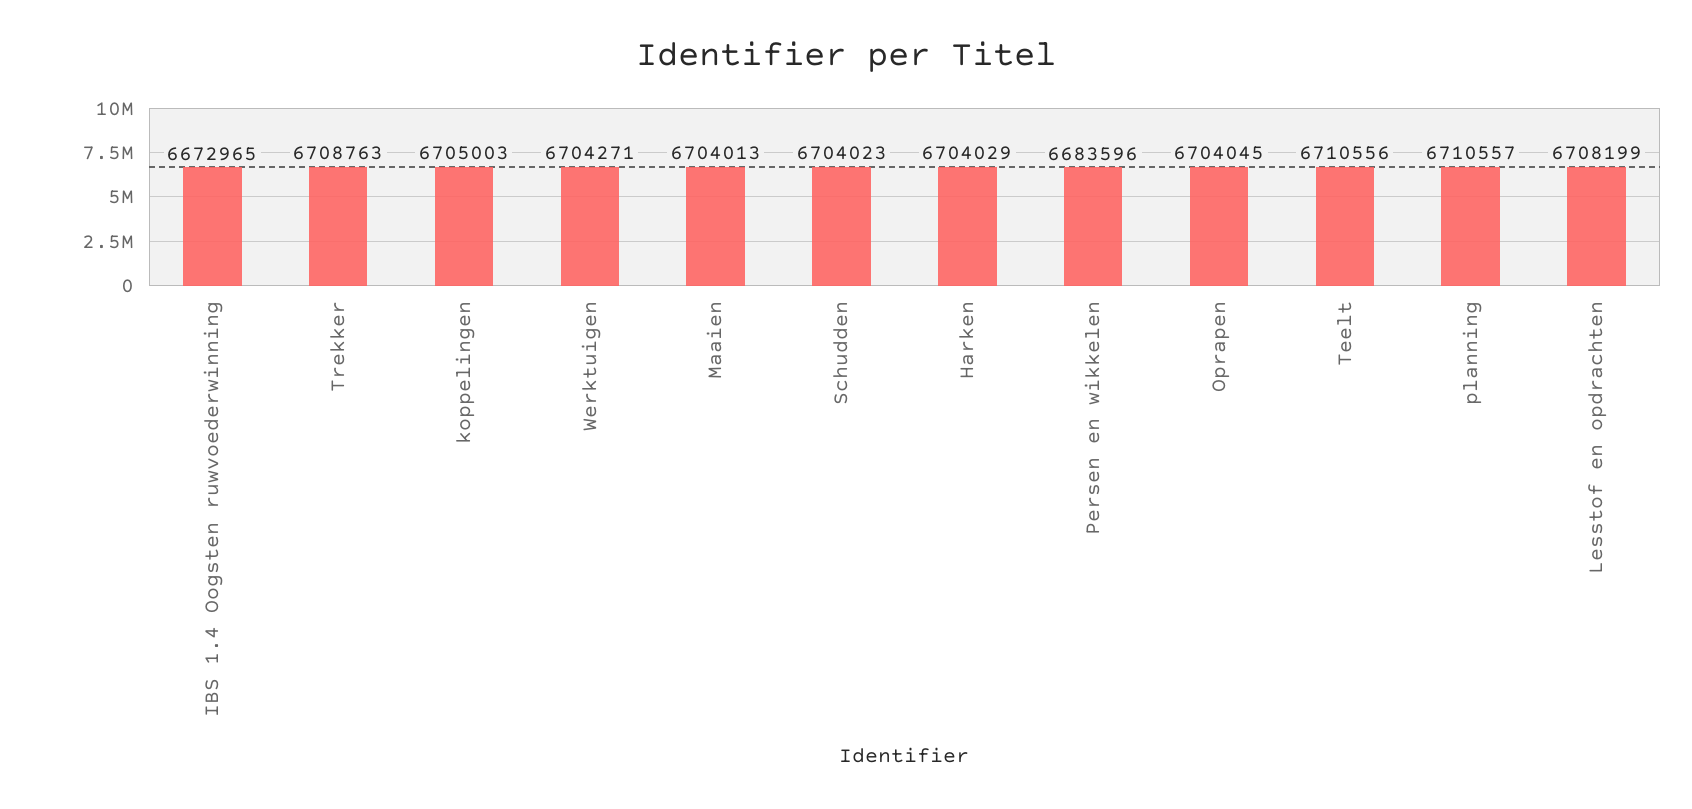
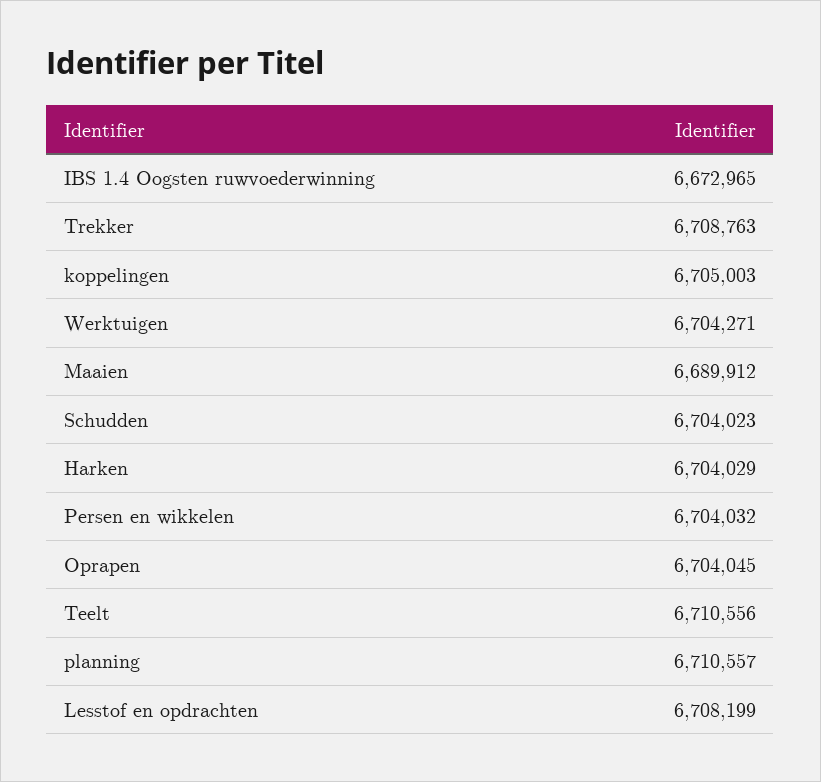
Maaien: 6704013 -> 6689912
Persen en wikkelen: 6683596 -> 6704032

